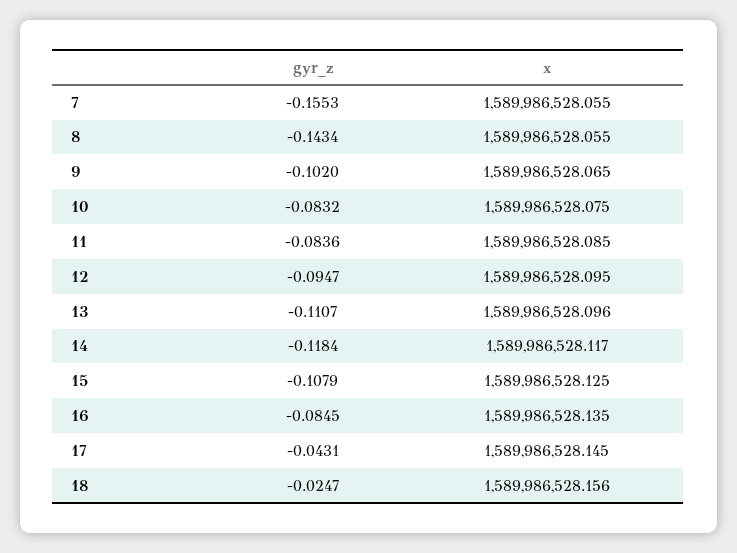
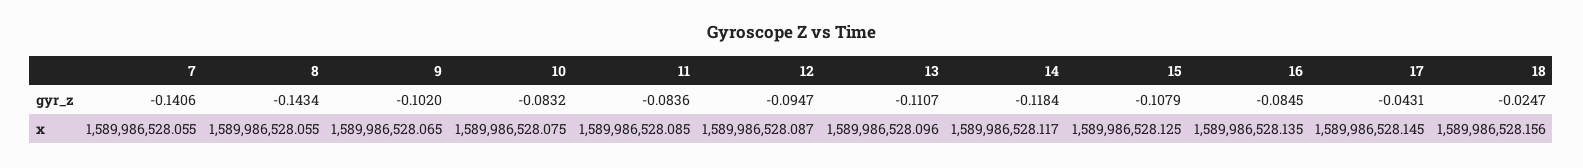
gyr_z, 7: -0.1553 -> -0.1406
x, 12: 1589986528.095 -> 1589986528.087

